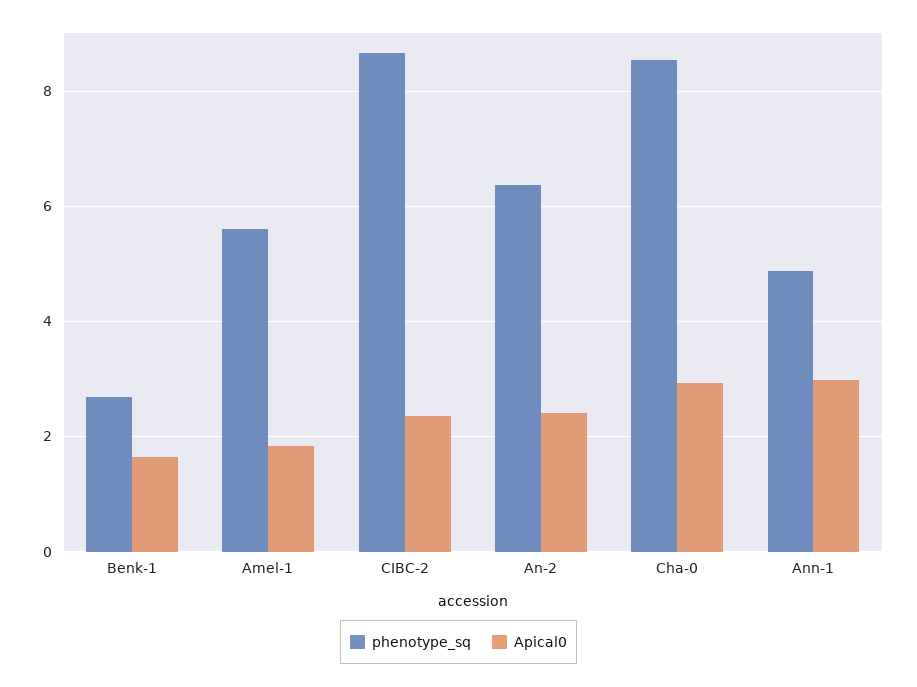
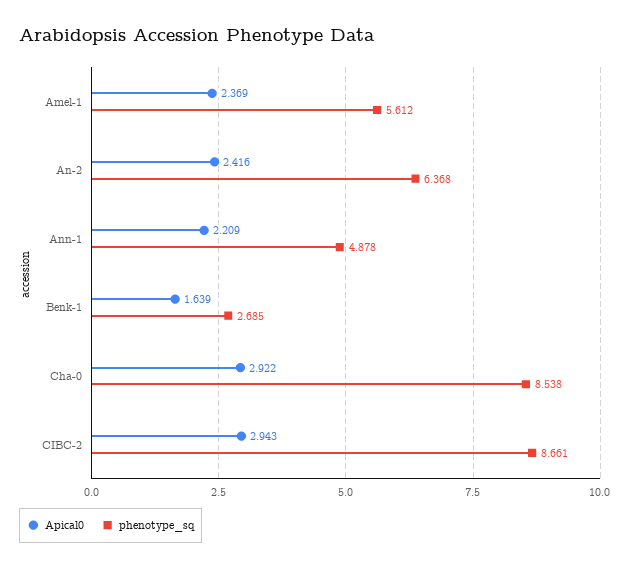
Apical0, Amel-1: 1.8 -> 2.369
Apical0, CIBC-2: 2.4 -> 2.943
Apical0, Ann-1: 3 -> 2.209

